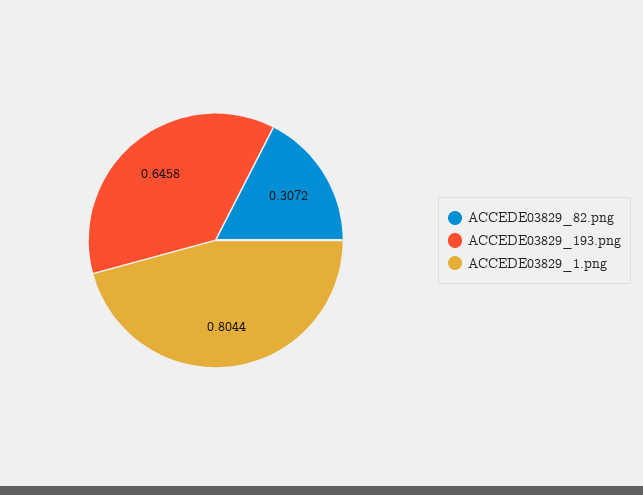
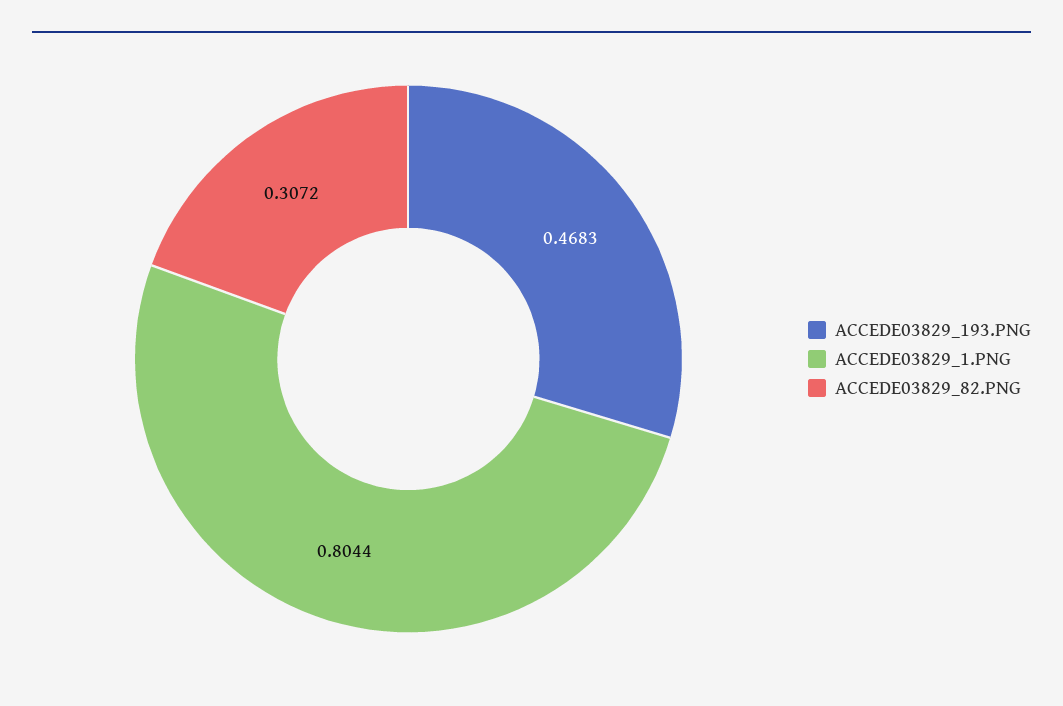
ACCEDE03829_193.png: 0.6458 -> 0.4683

